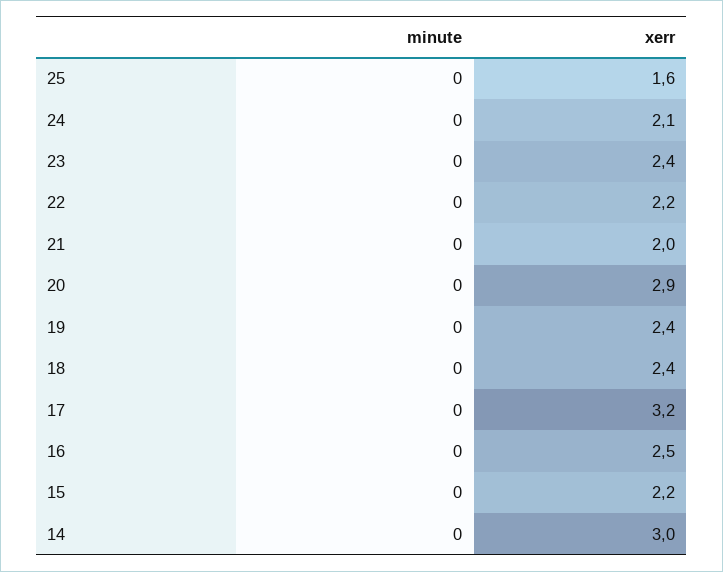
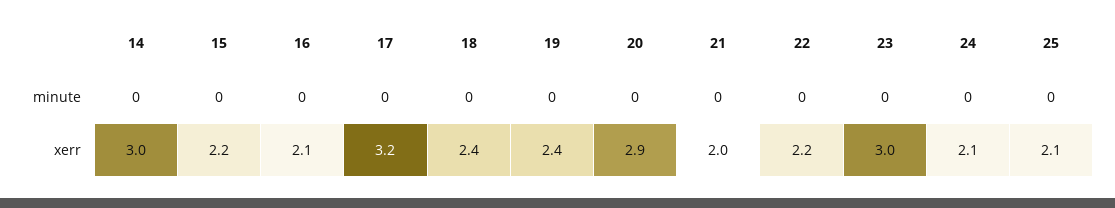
xerr, 25: 1.6 -> 2.1
xerr, 23: 2.4 -> 3
xerr, 16: 2.5 -> 2.1

